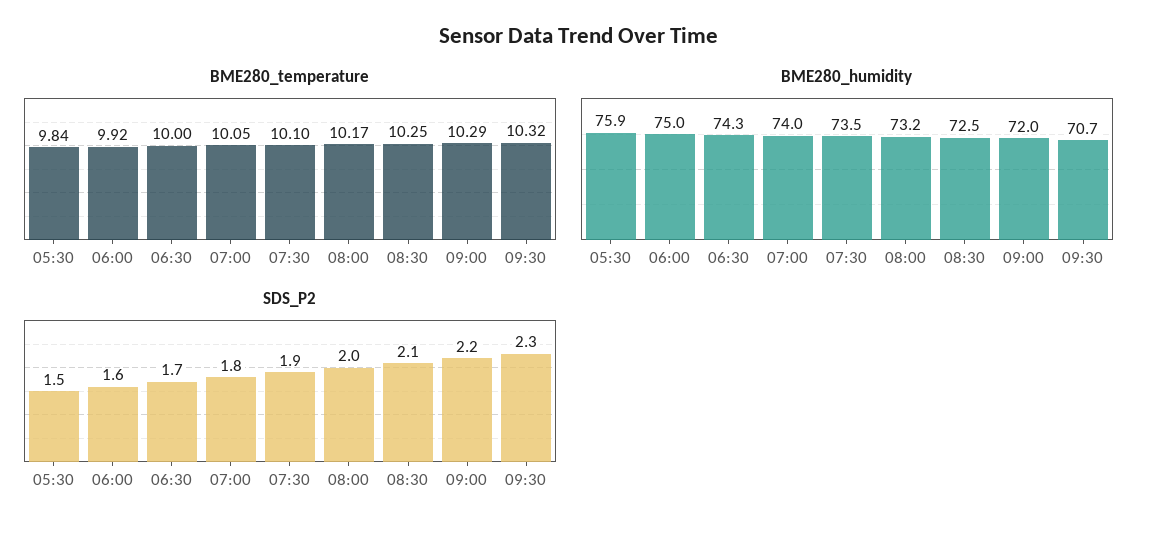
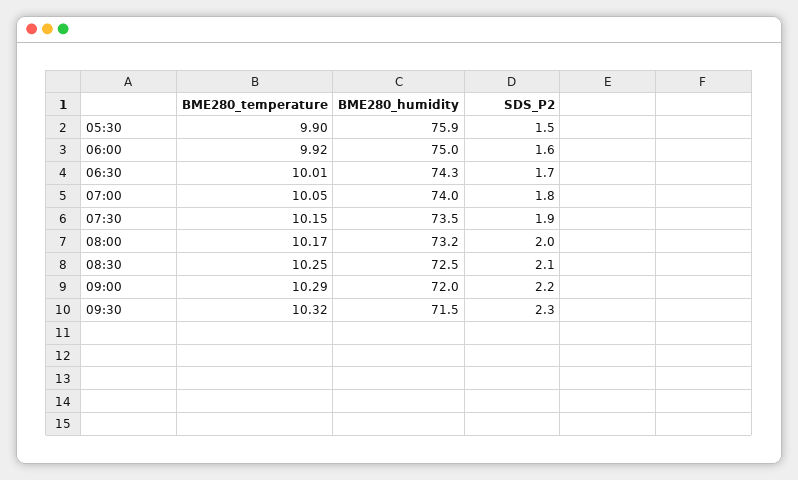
BME280_temperature, 05:30: 9.84 -> 9.9
BME280_temperature, 06:30: 10 -> 10.01
BME280_temperature, 07:30: 10.1 -> 10.15
BME280_humidity, 09:30: 70.7 -> 71.5

